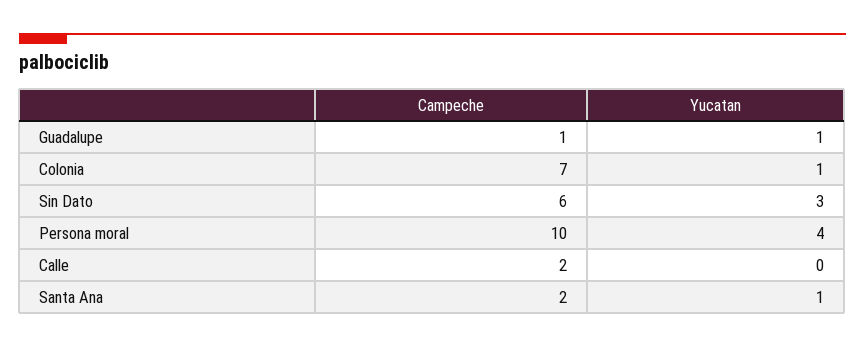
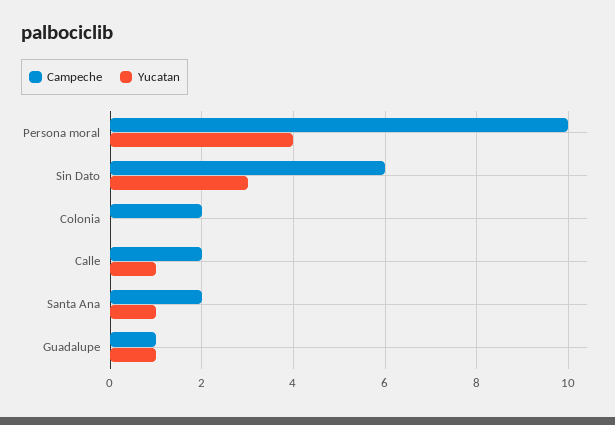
Campeche, Colonia: 7 -> 2
Yucatan, Colonia: 1 -> 0
Yucatan, Calle: 0 -> 1

